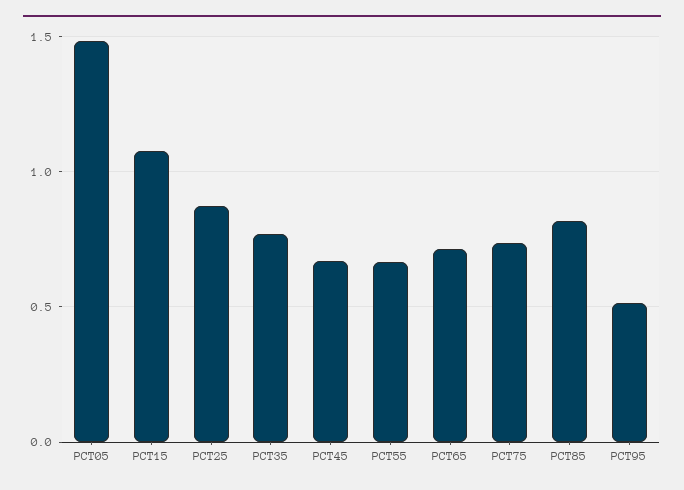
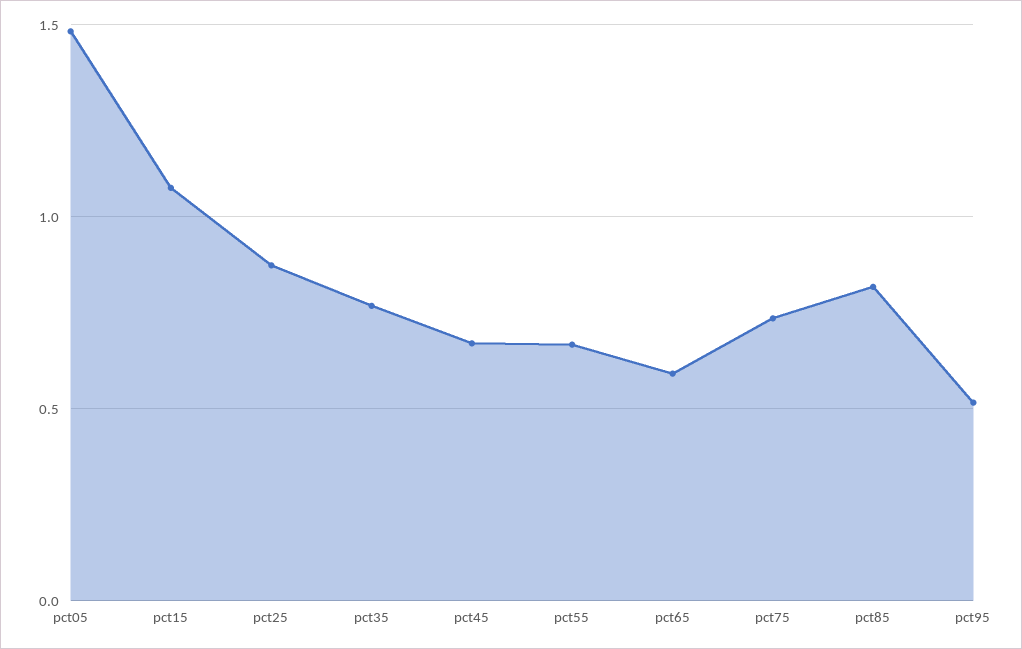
PCT65: 0.7 -> 0.6

